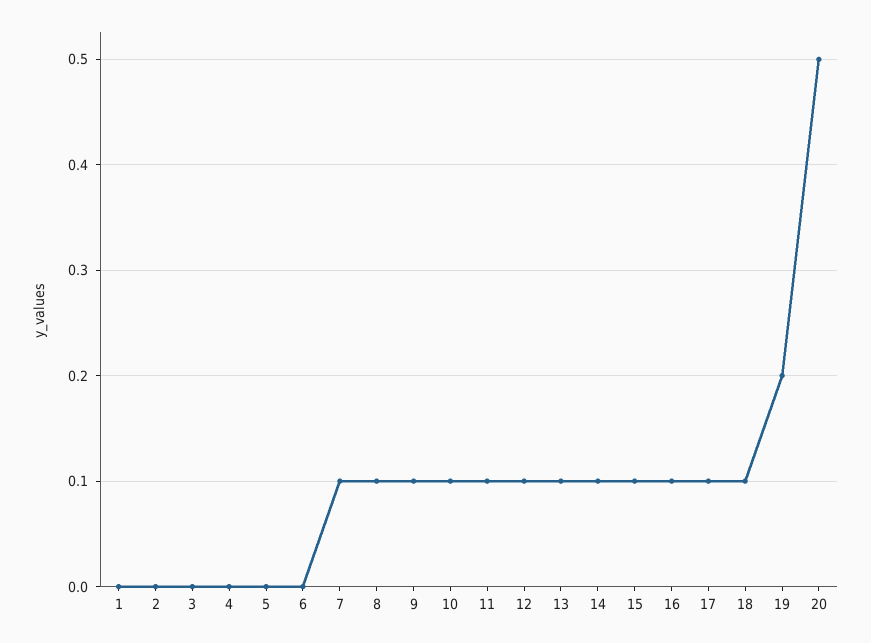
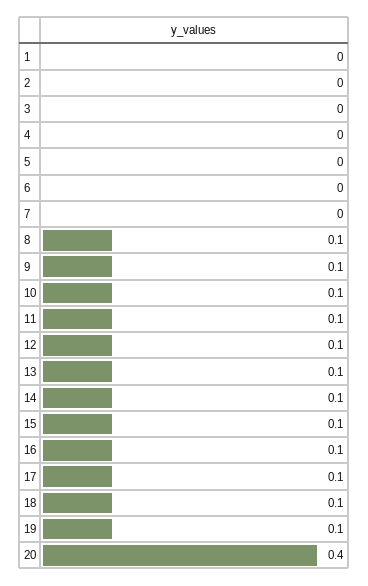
7: 0.1 -> 0
19: 0.2 -> 0.1
20: 0.5 -> 0.4

